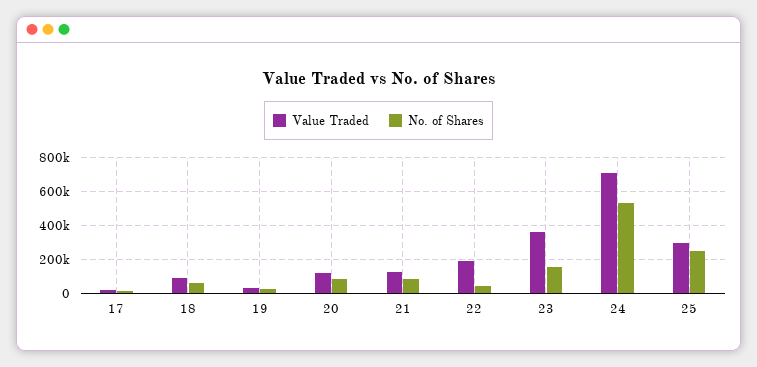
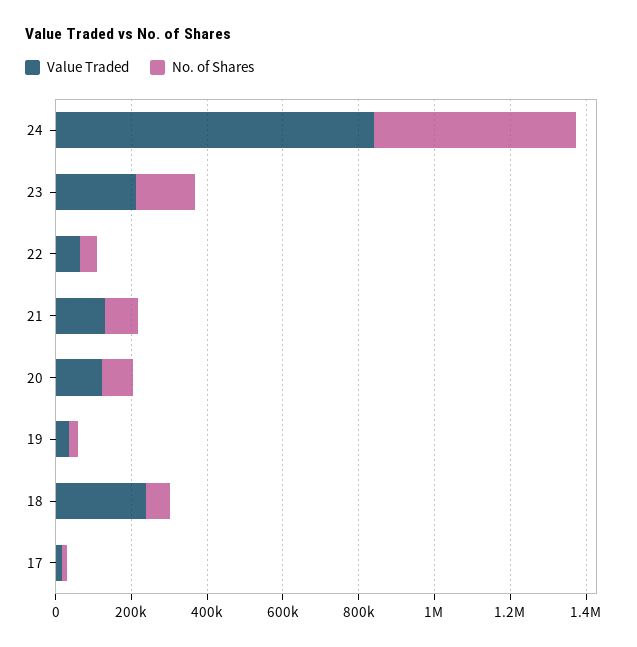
Value Traded, 18: 100000 -> 250000
Value Traded, 22: 200000 -> 50000
Value Traded, 23: 350000 -> 200000
Value Traded, 24: 700000 -> 850000
Value Traded, 25: 300000 -> none
No. of Shares, 25: 250000 -> none

